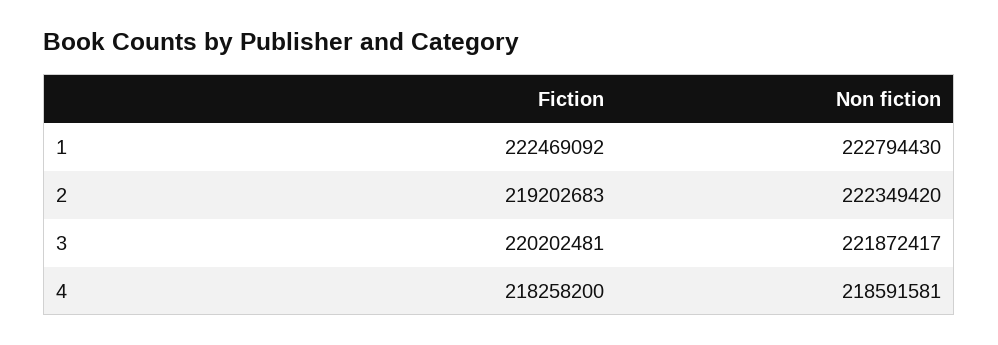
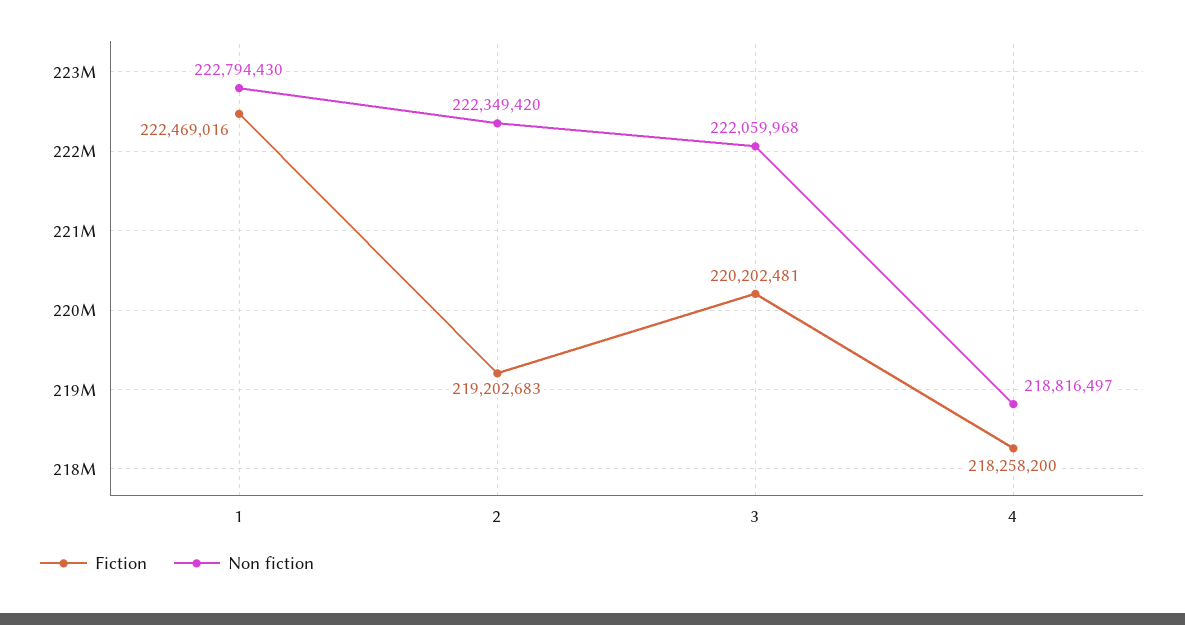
Fiction, 1: 222469092 -> 222469016
Non fiction, 3: 221872417 -> 222059968
Non fiction, 4: 218591581 -> 218816497

